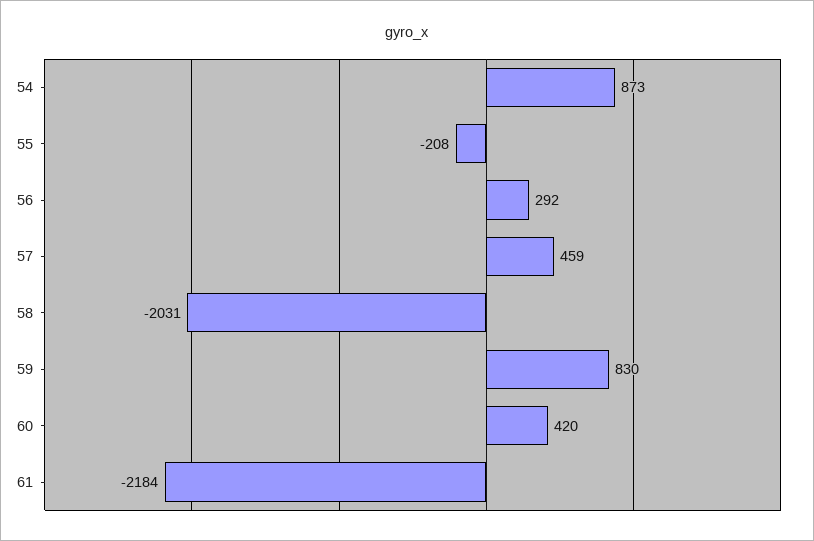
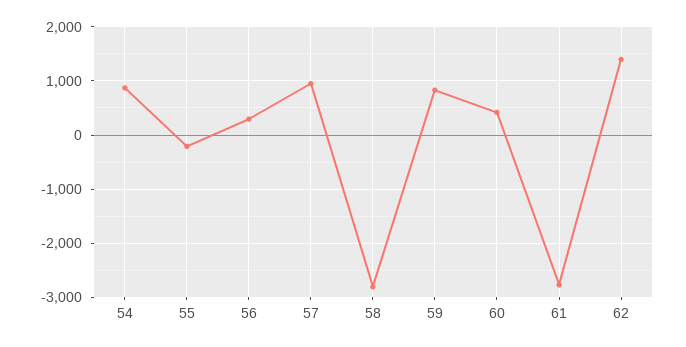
57: 459 -> 1000
58: -2031 -> -2800
61: -2184 -> -2800
62: none -> 1400

